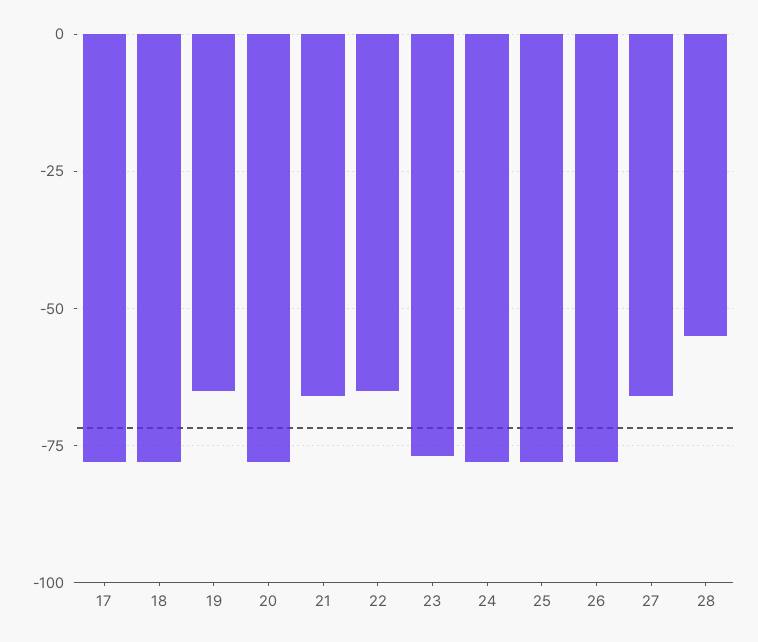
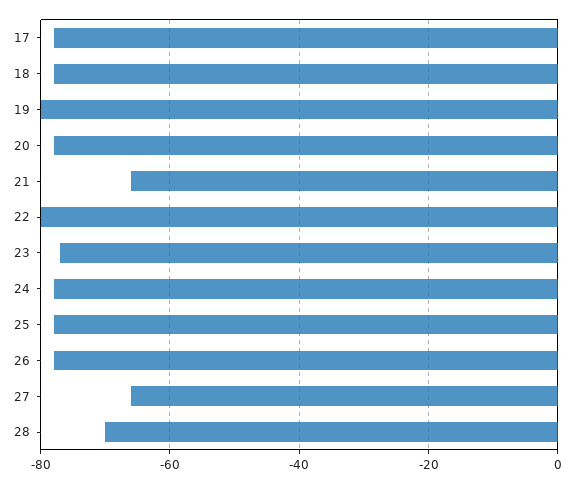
19: -65 -> -80
22: -65 -> -80
28: -55 -> -70

